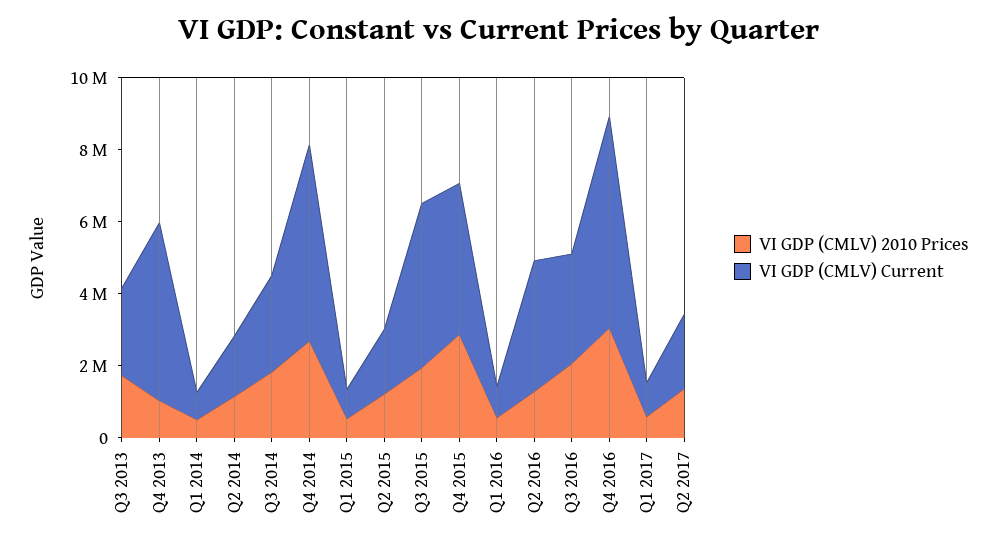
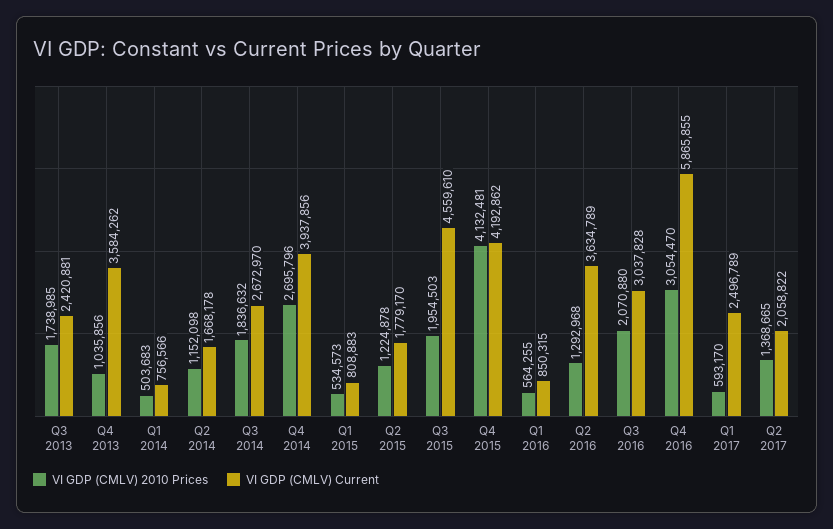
VI GDP (CMLV) Current, Q4 2013: 5000000 -> 3584262
VI GDP (CMLV) Current, Q4 2014: 5500000 -> 3937856
VI GDP (CMLV) 2010 Prices, Q4 2015: 3000000 -> 4132481
VI GDP (CMLV) Current, Q1 2017: 1000000 -> 2496789

